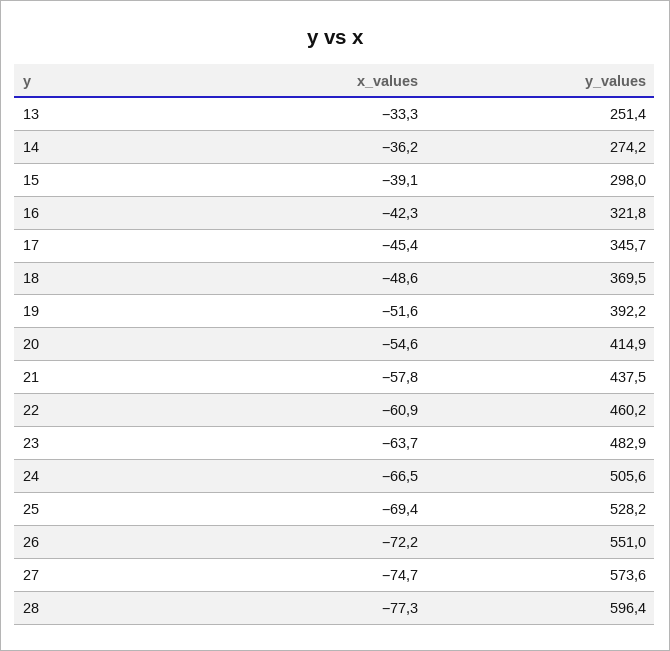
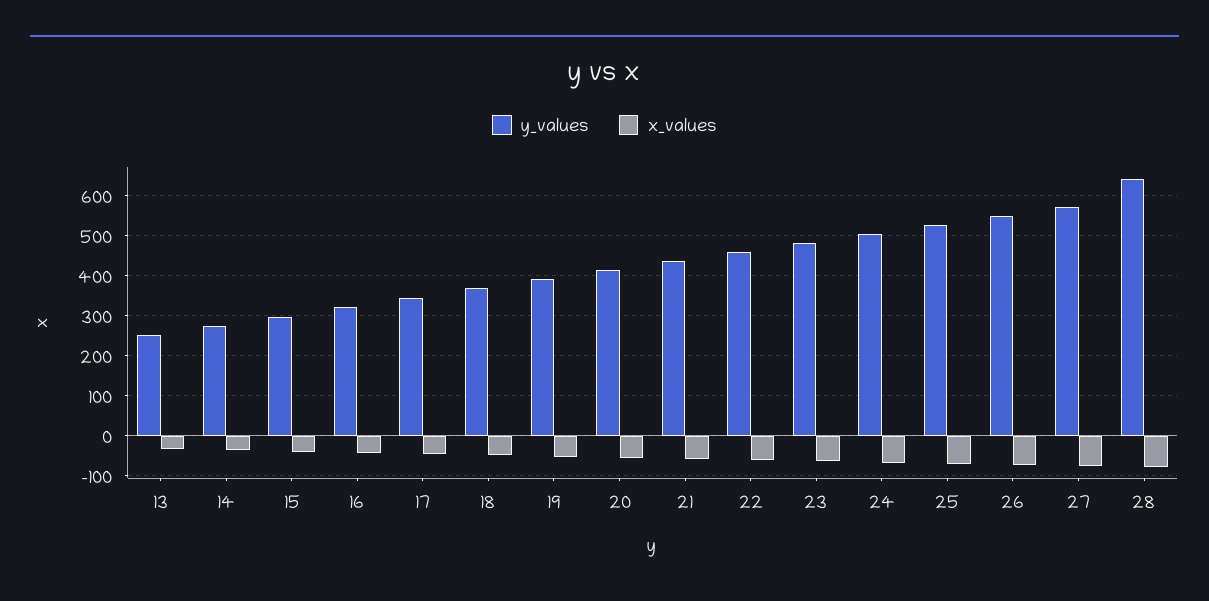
y_values, 28: 596.4 -> 640

